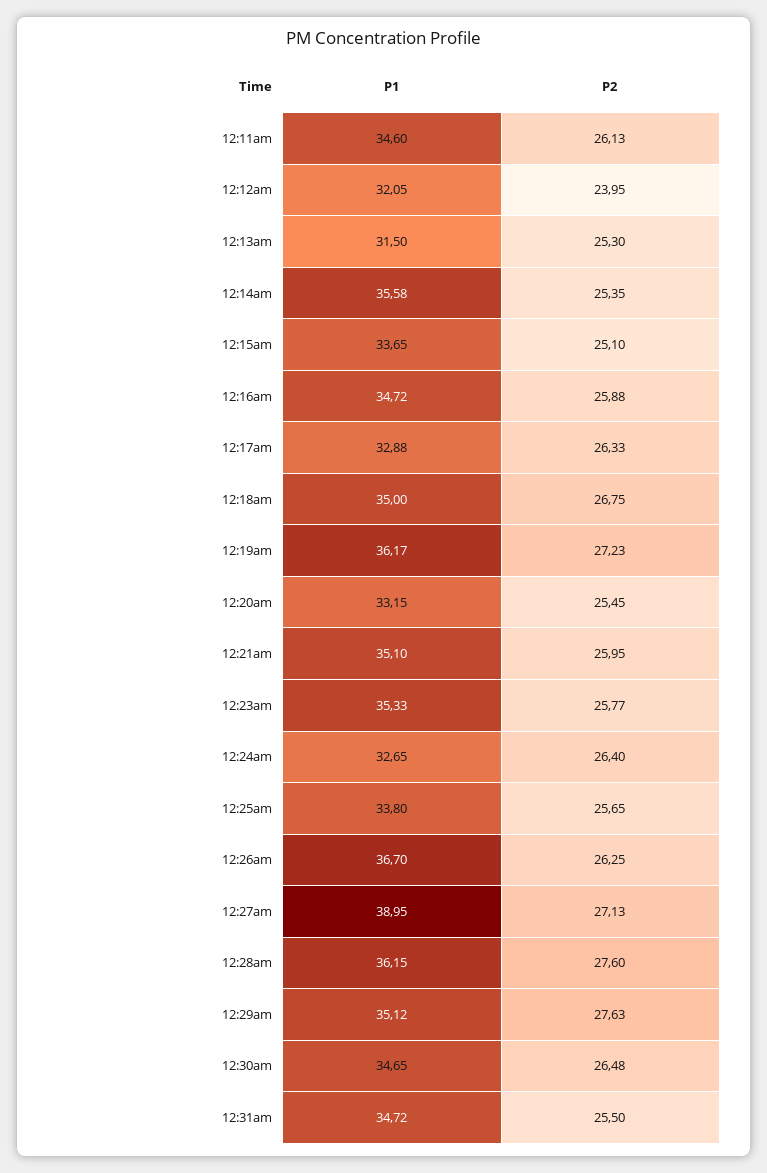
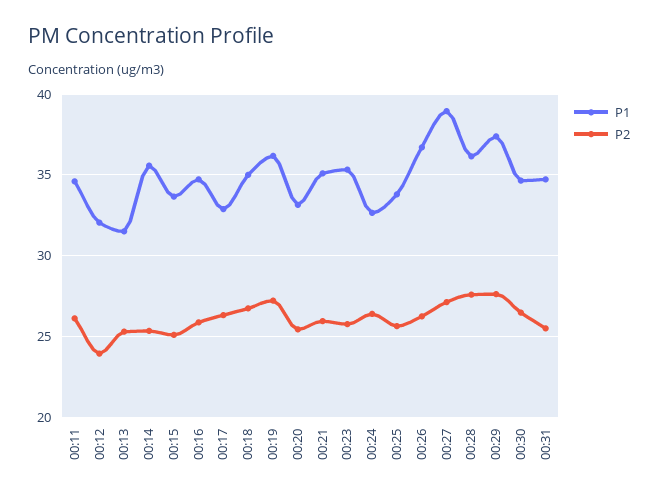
P1, 12:29am: 35.12 -> 37.5

